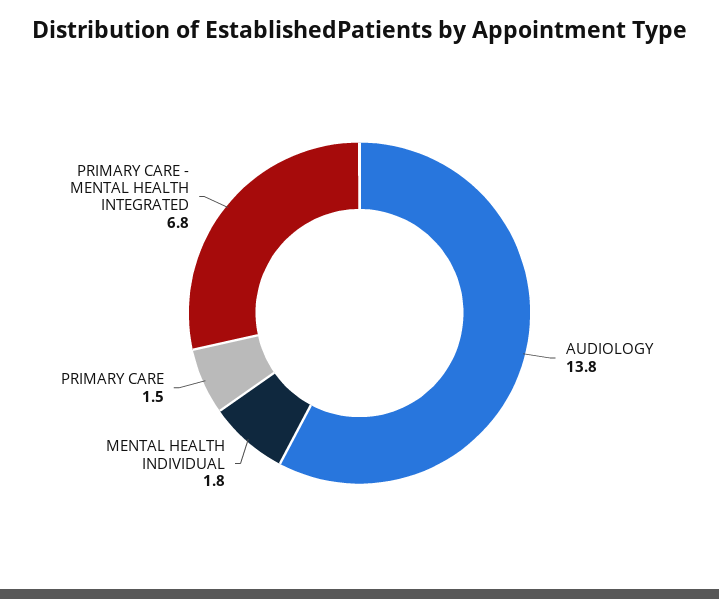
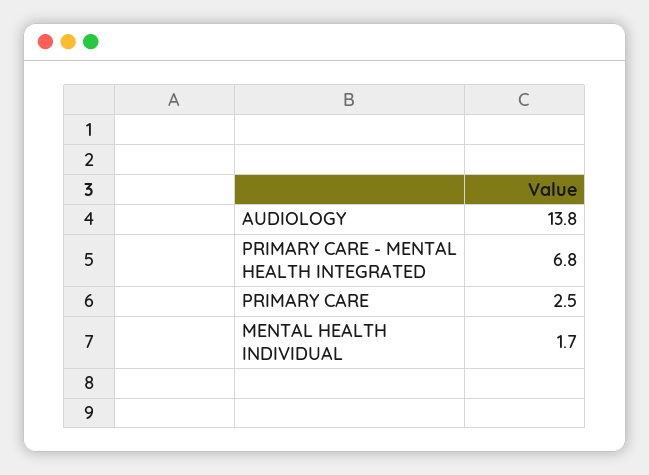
MENTAL HEALTH INDIVIDUAL: 1.8 -> 1.7
PRIMARY CARE: 1.5 -> 2.5

